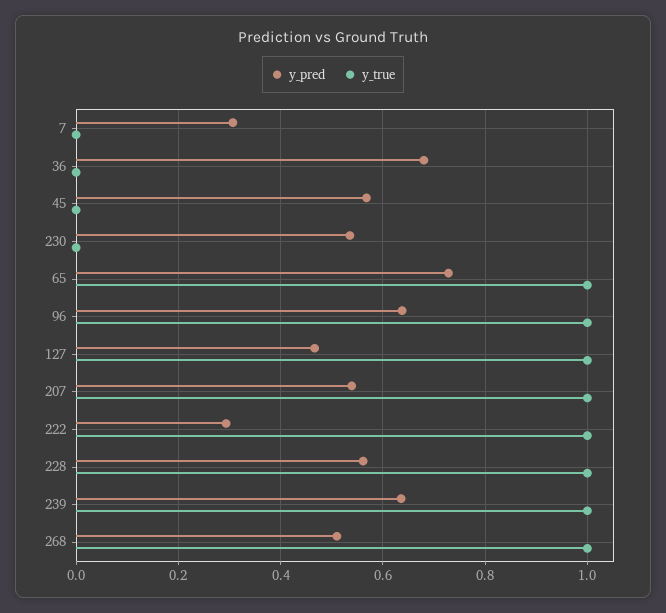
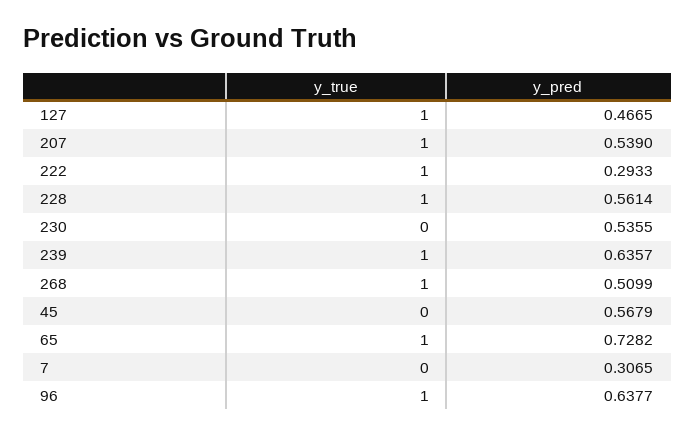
y_pred, 36: 0.68 -> none
y_true, 36: 0 -> none

